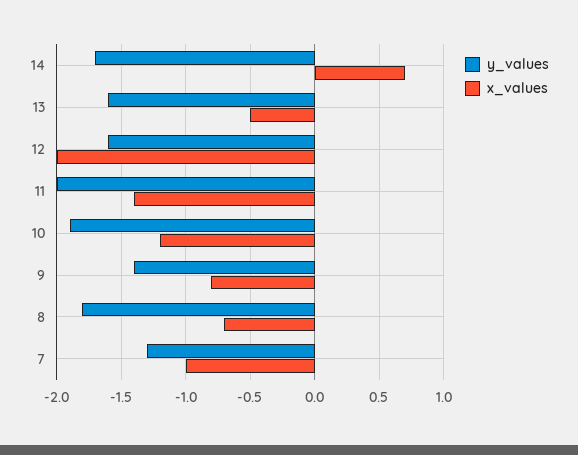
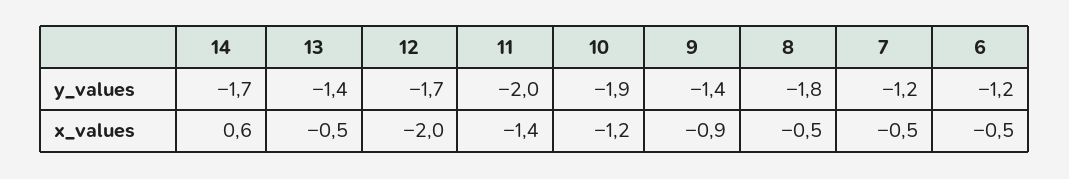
x_values, 14: 0.7 -> 0.6
y_values, 13: -1.6 -> -1.4
y_values, 12: -1.6 -> -1.7
x_values, 9: -0.8 -> -0.9
x_values, 8: -0.7 -> -0.5
y_values, 7: -1.3 -> -1.2
x_values, 7: -1 -> -0.5
y_values, 6: none -> -1.2
x_values, 6: none -> -0.5

